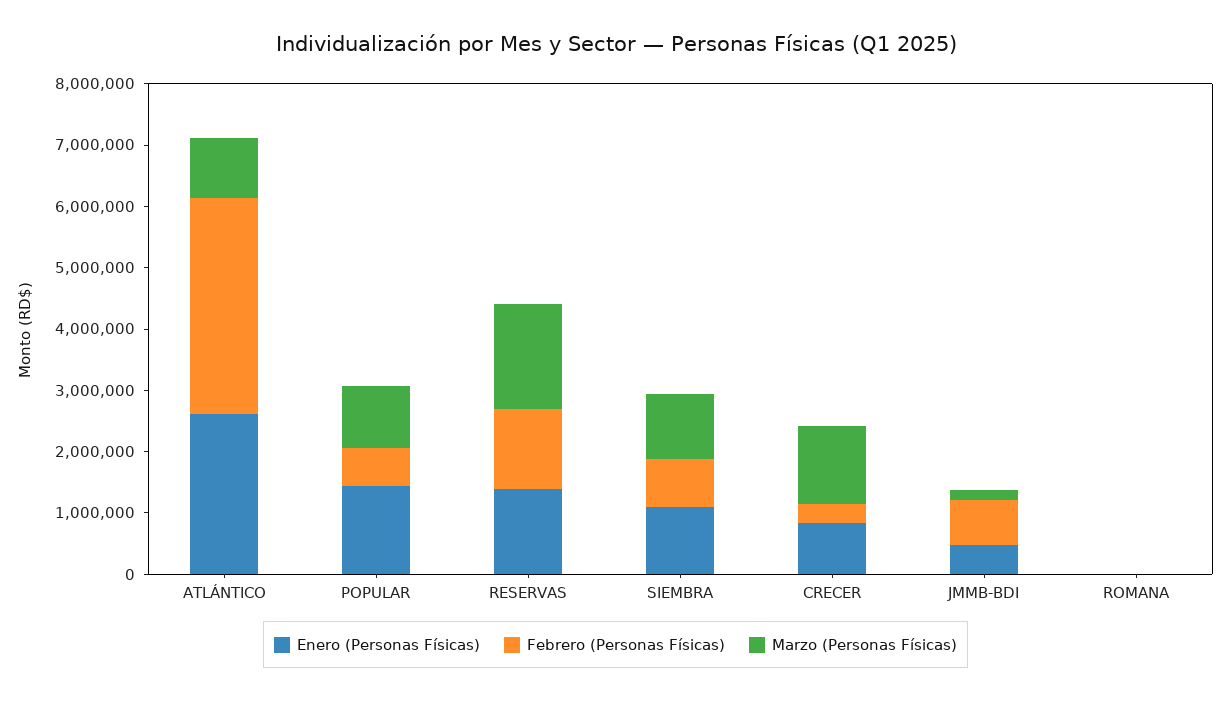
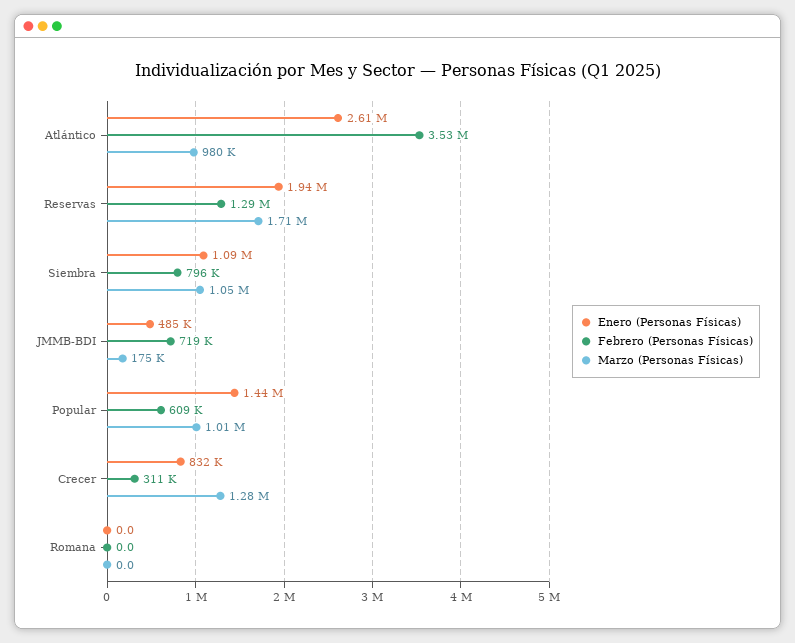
Enero (Personas Físicas), RESERVAS: 1400000 -> 1940000

